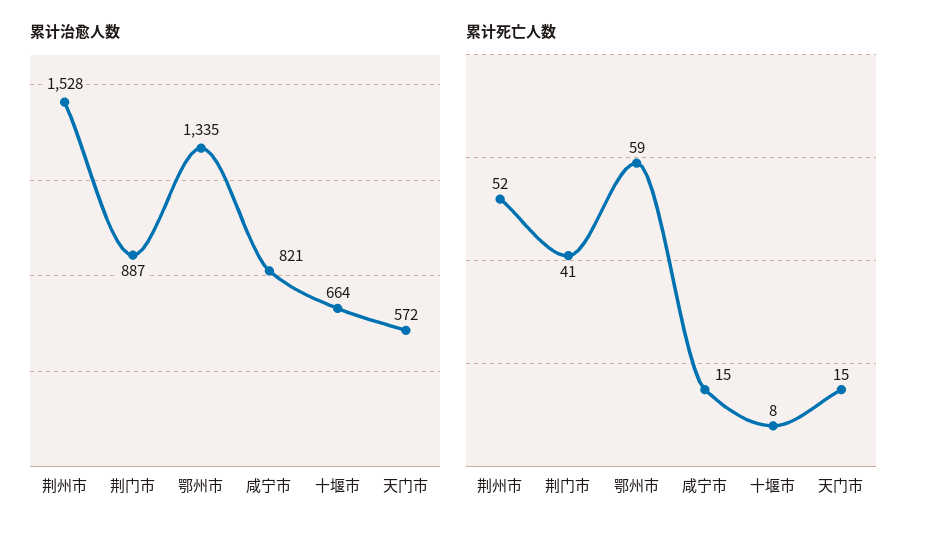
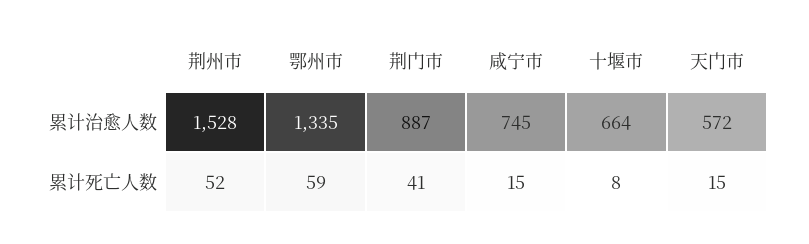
累计治愈人数, 咸宁市: 821 -> 745

